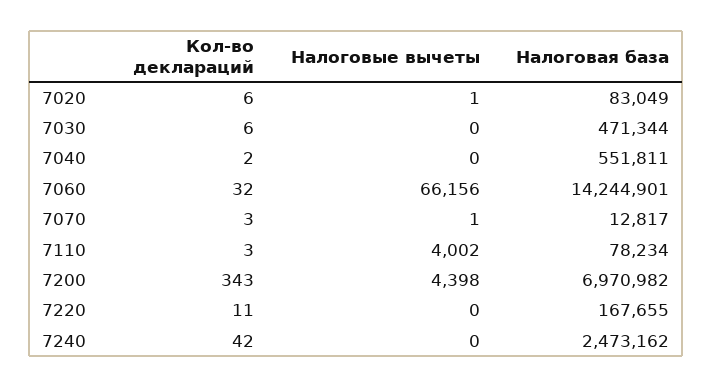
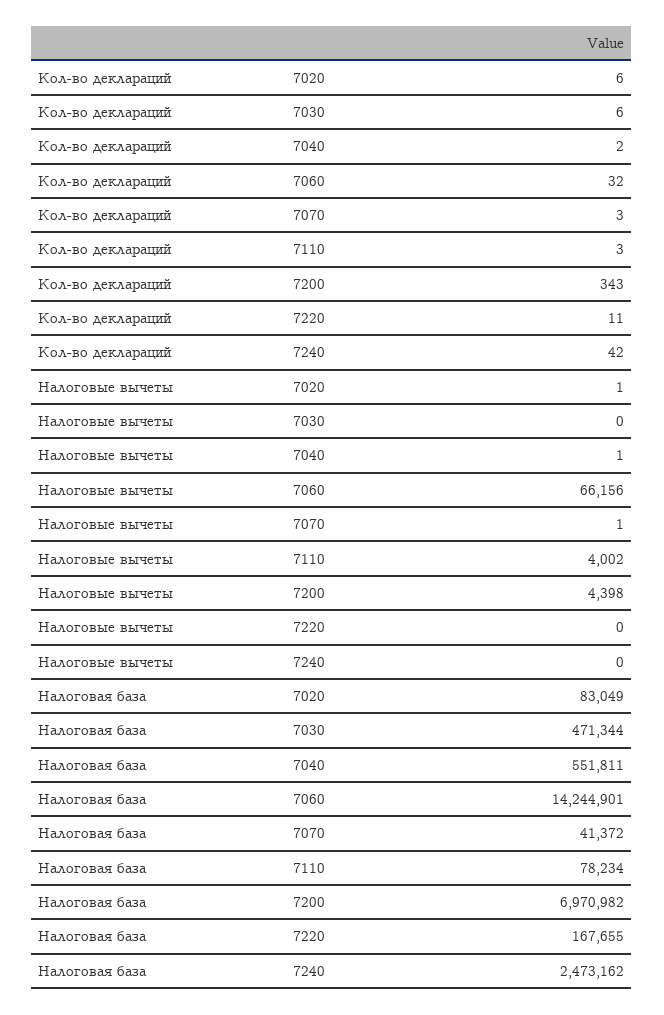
Налоговые вычеты, 7040: 0 -> 1
Налоговая база, 7070: 12817 -> 41372

